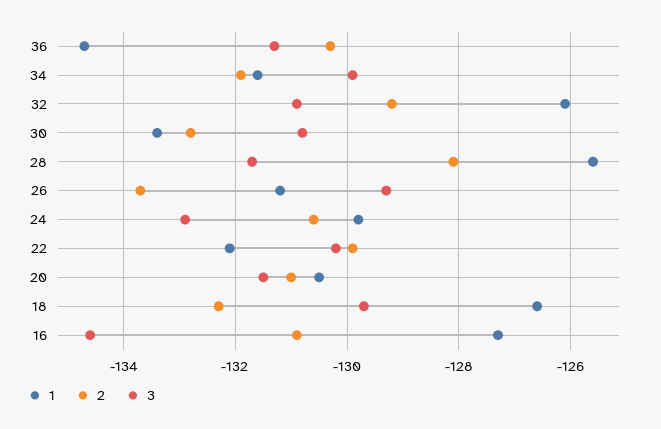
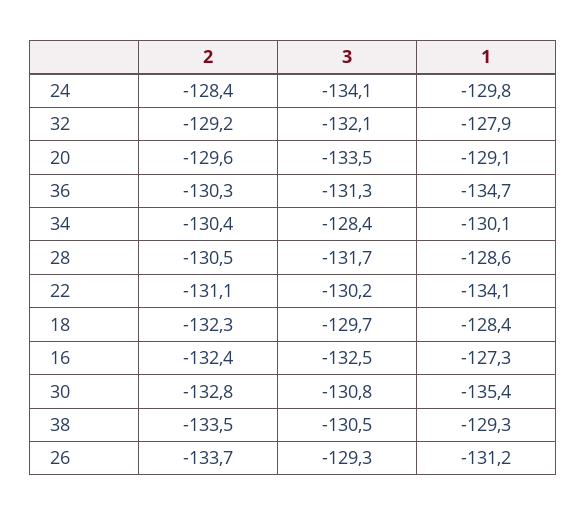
1, 34: -131.5 -> -130.1
2, 34: -132 -> -130.4
3, 34: -130 -> -128.4
1, 32: -126 -> -127.9
3, 32: -131 -> -132.1
1, 30: -133.5 -> -135.4
1, 28: -125.5 -> -128.6
2, 28: -128 -> -130.5
2, 24: -130.5 -> -128.4
3, 24: -133 -> -134.1
1, 22: -132 -> -134.1
2, 22: -130 -> -131.1
1, 20: -130.5 -> -129.1
2, 20: -131 -> -129.6
3, 20: -131.5 -> -133.5
1, 18: -126.5 -> -128.4
2, 16: -131 -> -132.4
3, 16: -134.5 -> -132.5
2, 38: none -> -133.5
3, 38: none -> -130.5
1, 38: none -> -129.3

